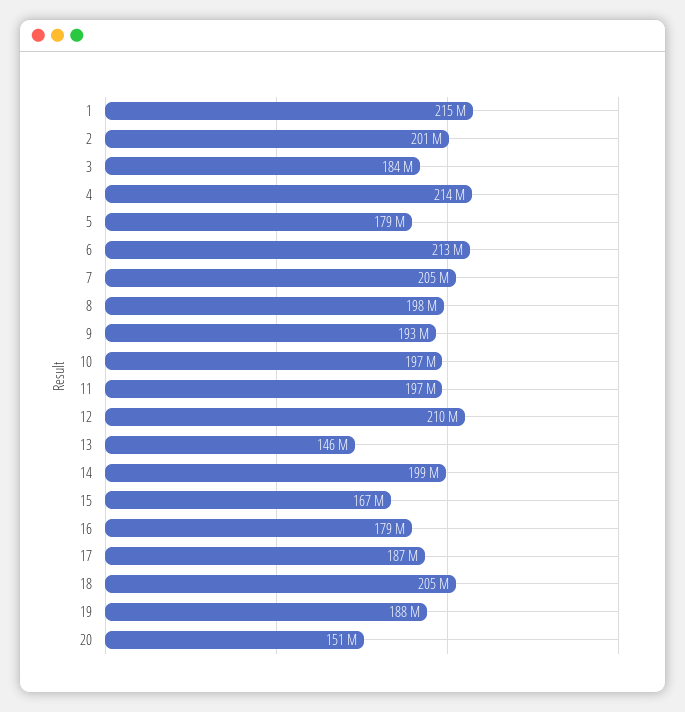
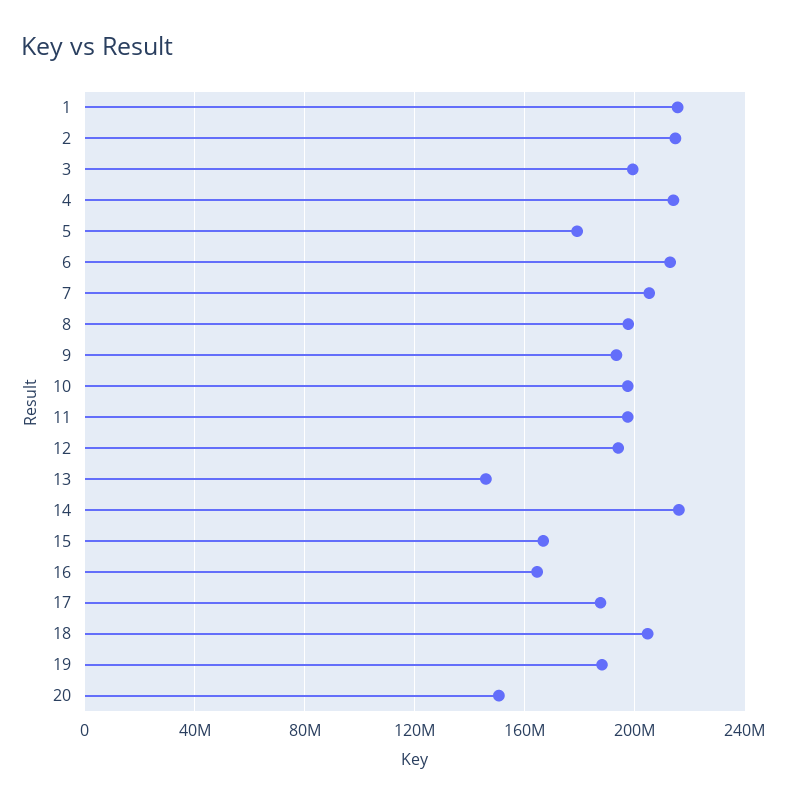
2: 201000000 -> 215000000
3: 184000000 -> 200000000
12: 210000000 -> 195000000
14: 199000000 -> 215000000
16: 179000000 -> 165000000

